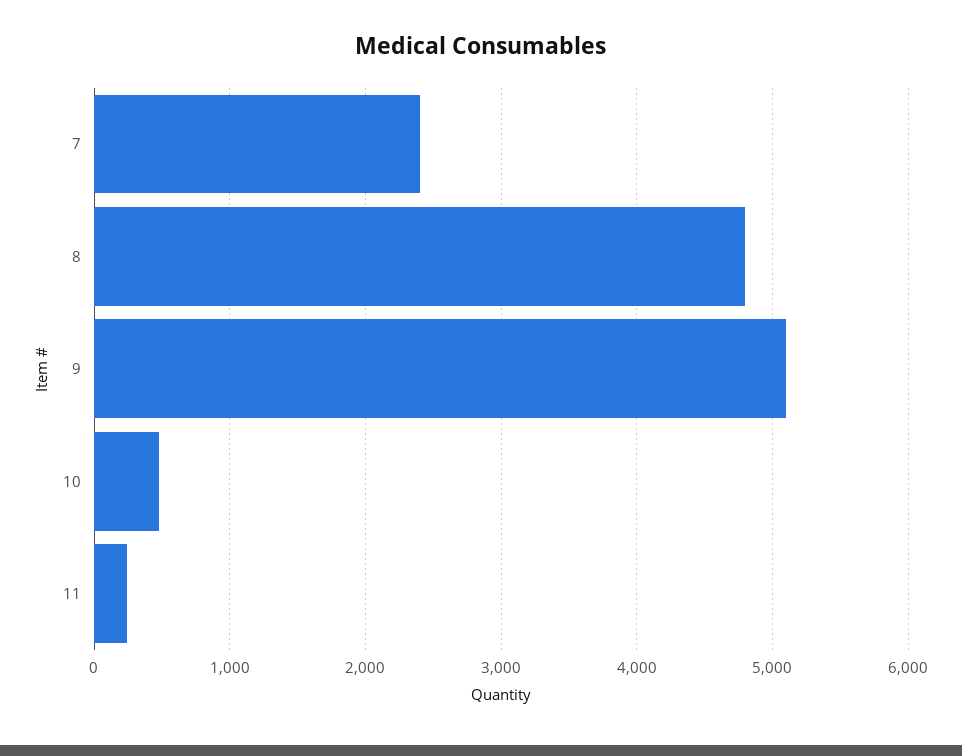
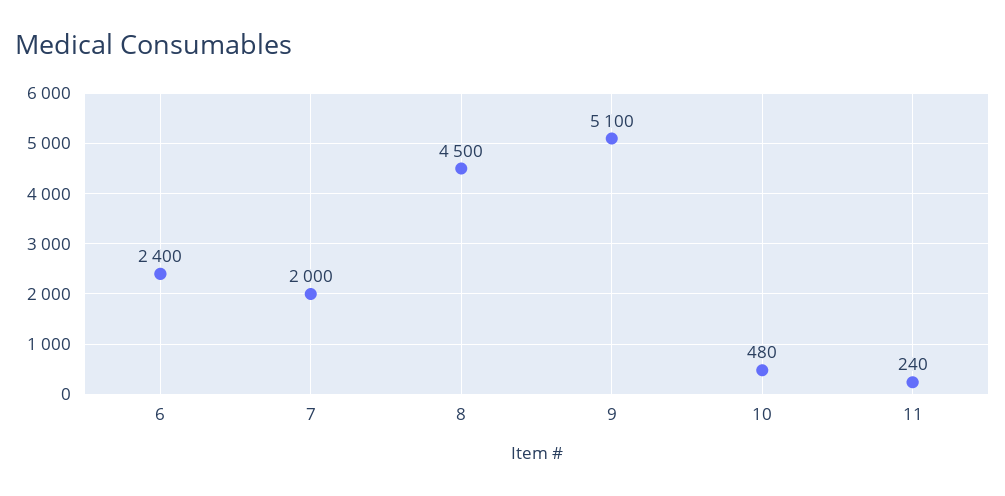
7: 2400 -> 2000
8: 4800 -> 4500
6: none -> 2400

